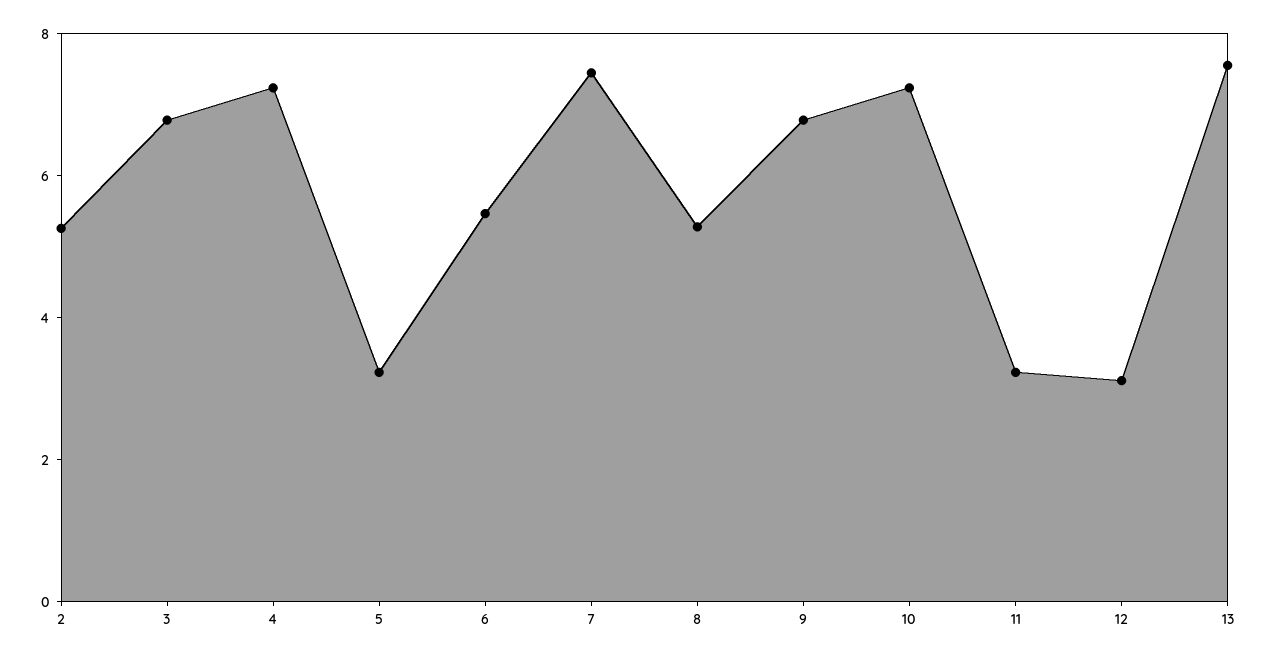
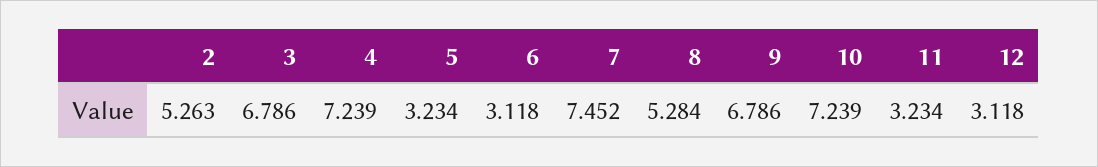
6: 5.5 -> 3.118
13: 7.5 -> none

